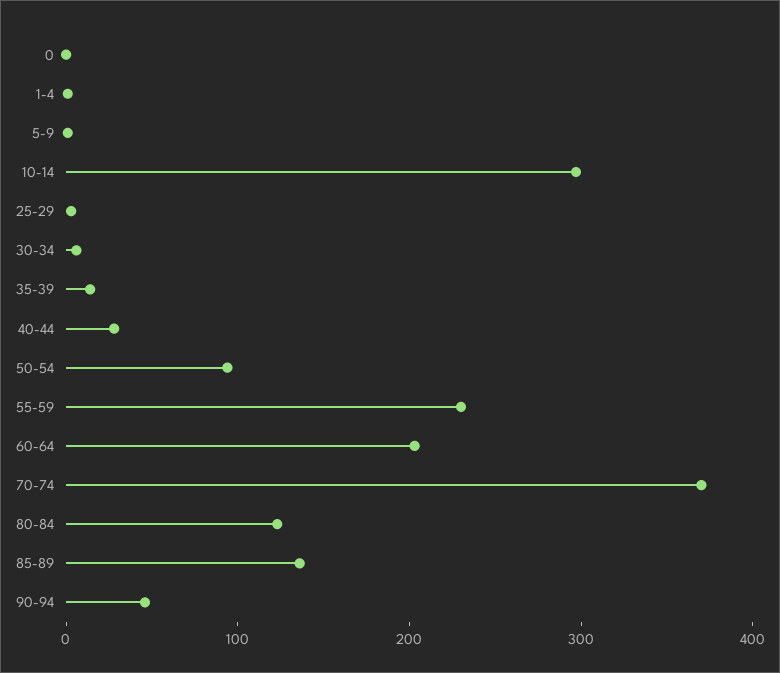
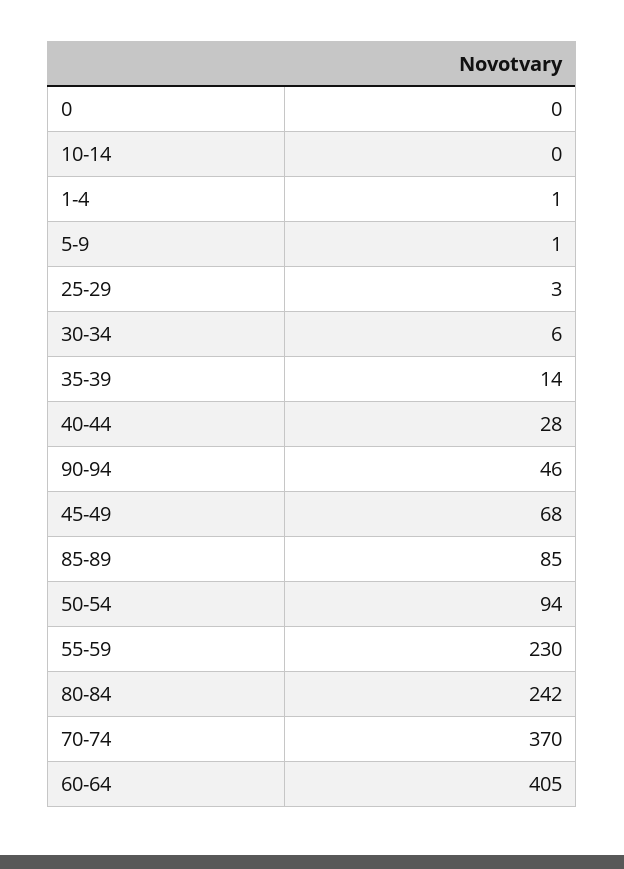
10-14: 300 -> 0
60-64: 200 -> 405
80-84: 120 -> 242
85-89: 140 -> 85
45-49: none -> 68

